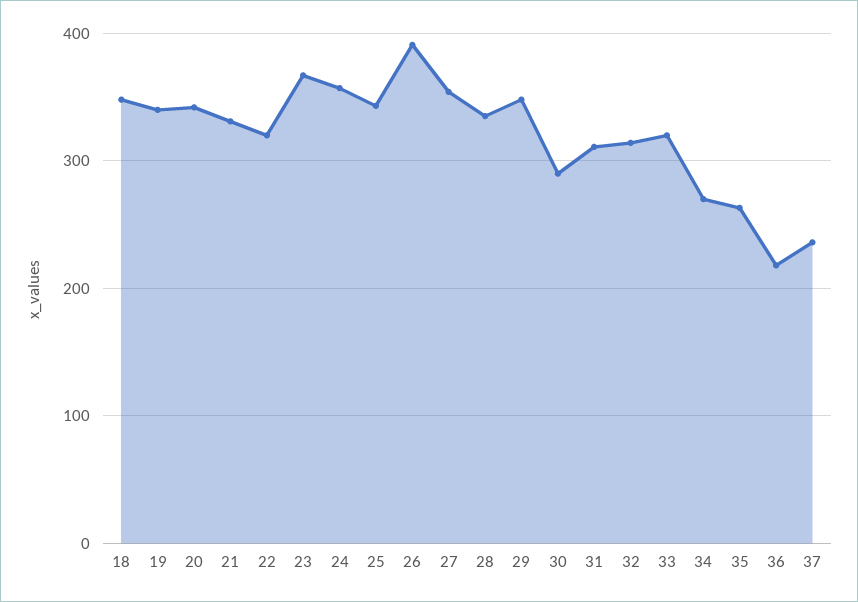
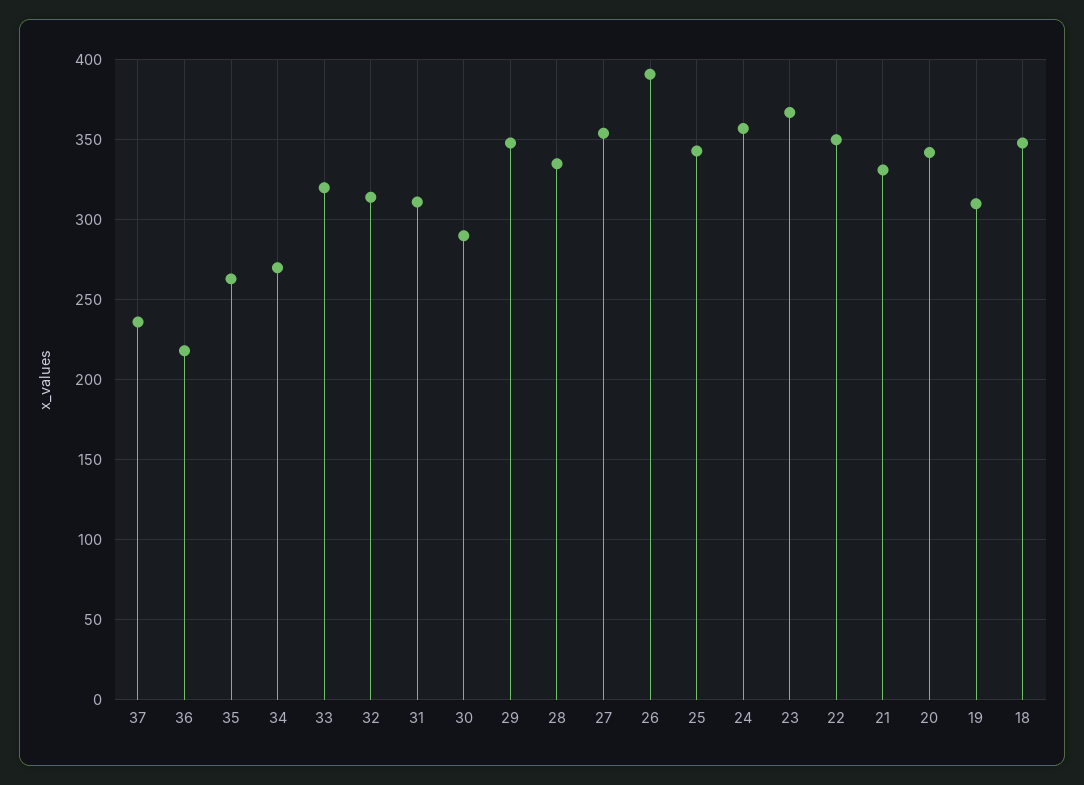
19: 340 -> 310
22: 320 -> 350

